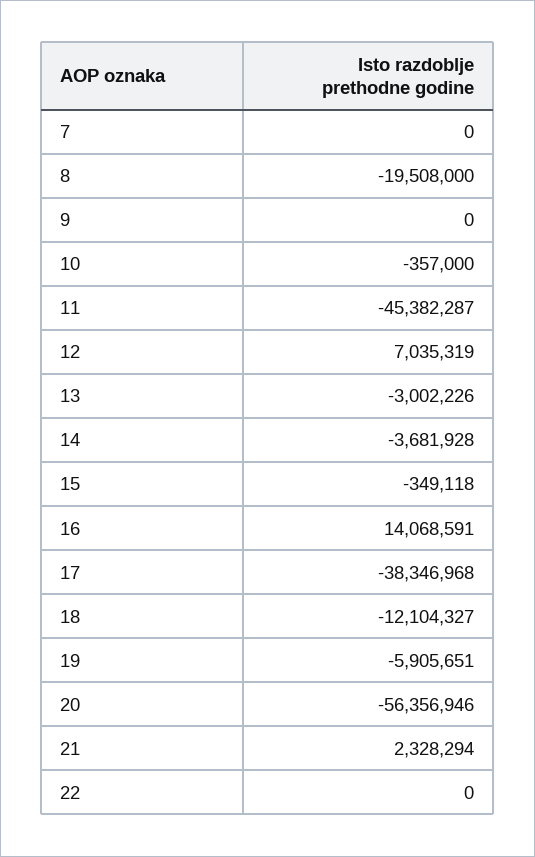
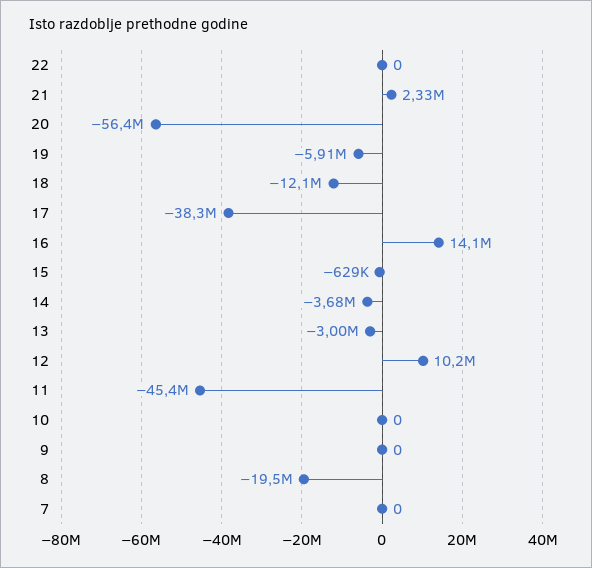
10: -357000 -> 0
12: 7035319 -> 10200000
15: -349118 -> -629000

